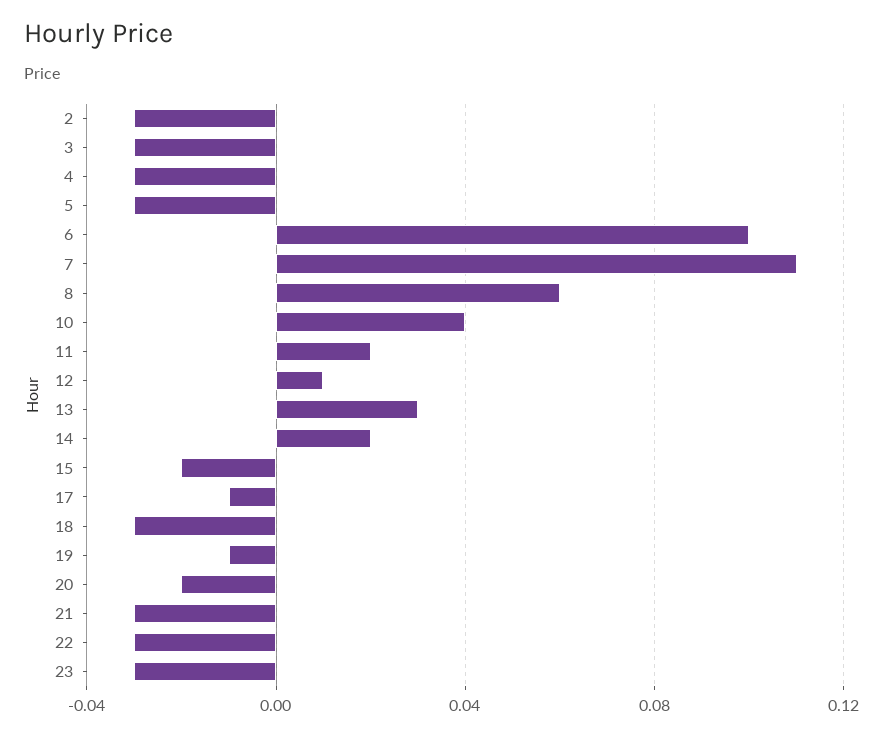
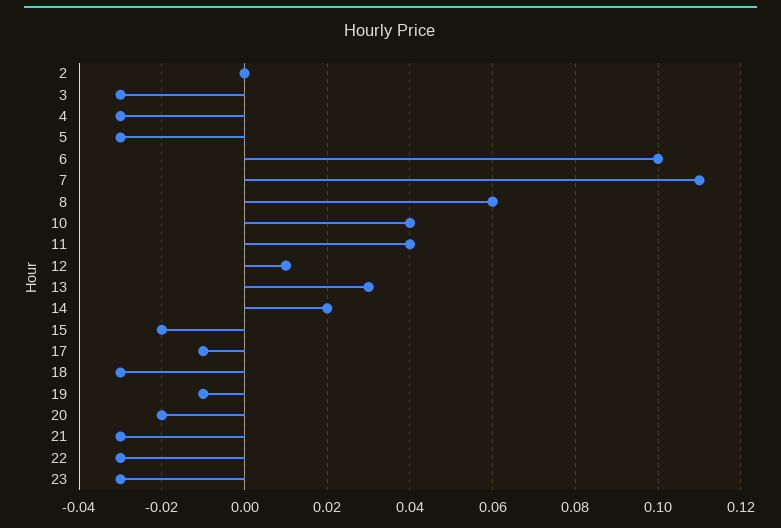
2: -0.03 -> 0
11: 0.02 -> 0.04

